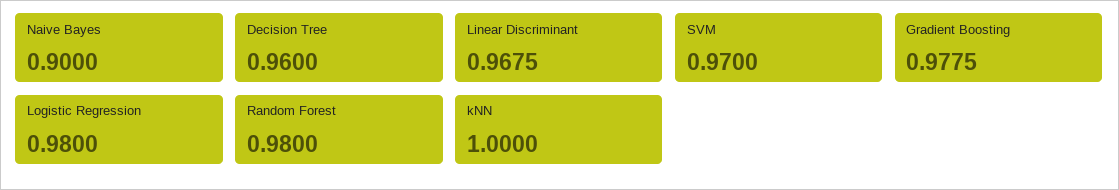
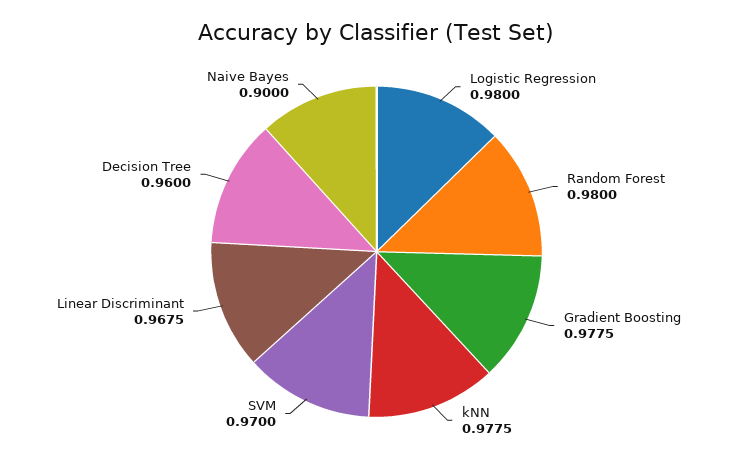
kNN: 1 -> 0.9775

